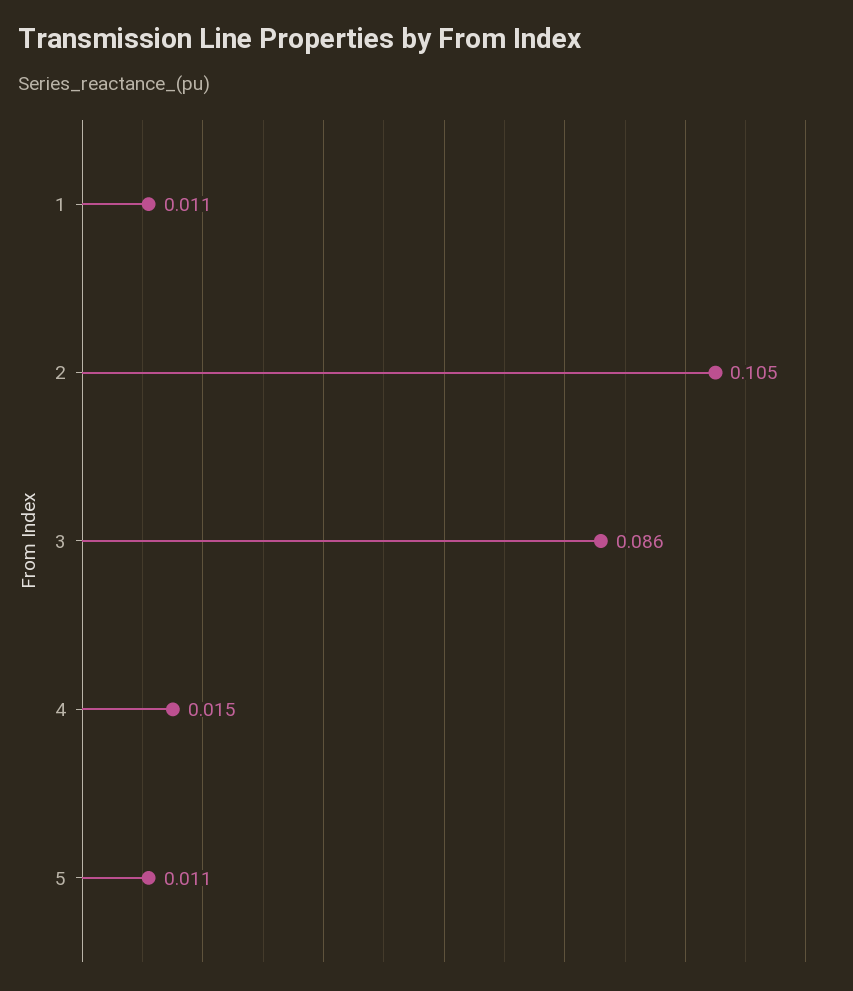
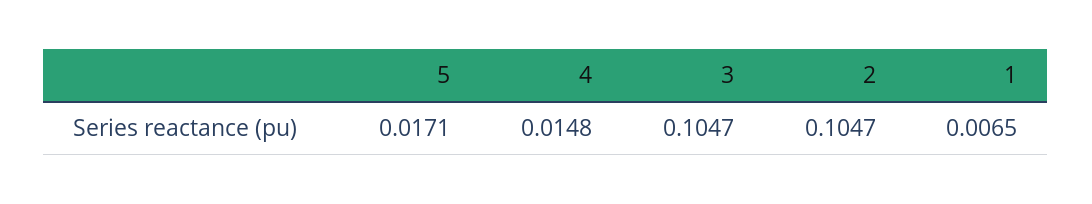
1: 0.011 -> 0.0065
3: 0.086 -> 0.1047
5: 0.011 -> 0.0171

